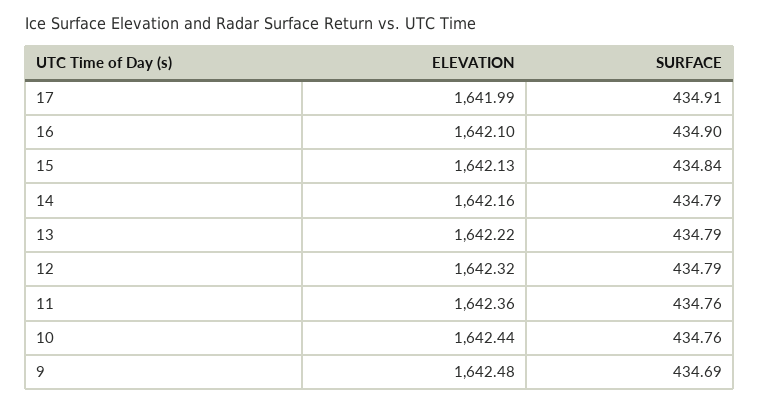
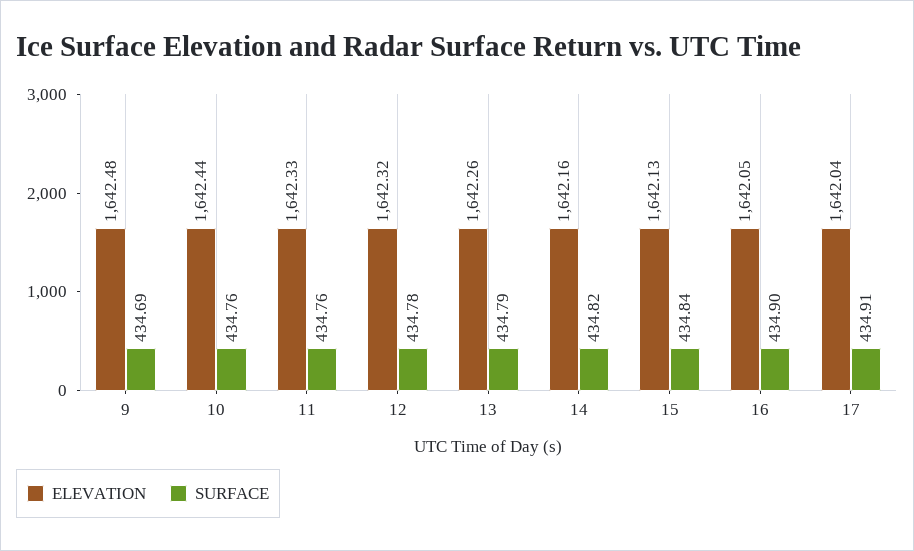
ELEVATION, 17: 1641.99 -> 1642.04
ELEVATION, 16: 1642.1 -> 1642.05
SURFACE, 14: 434.79 -> 434.82
ELEVATION, 13: 1642.22 -> 1642.26
SURFACE, 12: 434.79 -> 434.78
ELEVATION, 11: 1642.36 -> 1642.33

